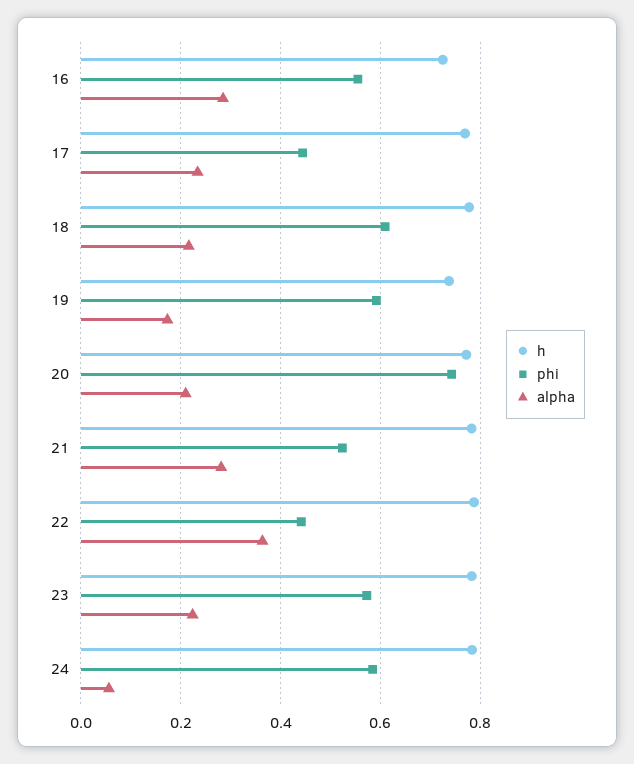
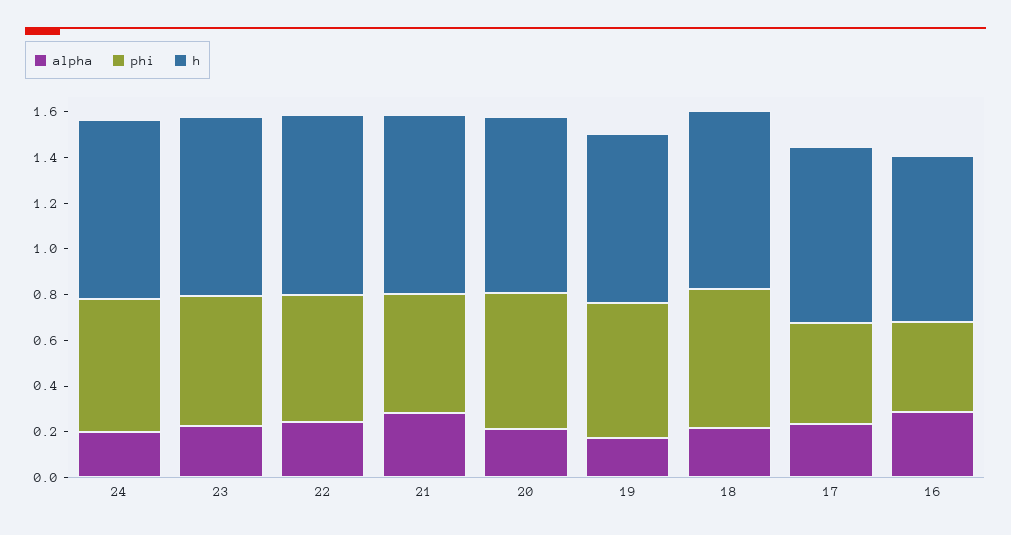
phi, 16: 0.56 -> 0.4
phi, 20: 0.74 -> 0.6
phi, 22: 0.44 -> 0.55
alpha, 22: 0.36 -> 0.25
alpha, 24: 0.06 -> 0.2

